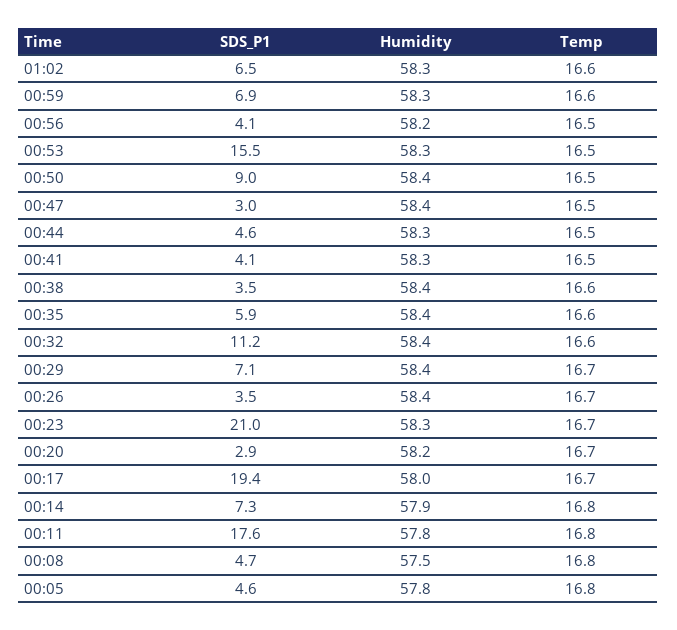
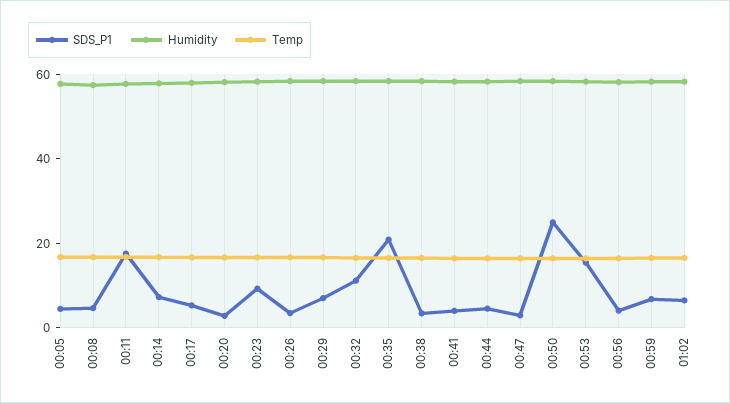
SDS_P1, 00:50: 9 -> 25
SDS_P1, 00:35: 5.9 -> 20
SDS_P1, 00:23: 21 -> 10
SDS_P1, 00:17: 19.4 -> 5

